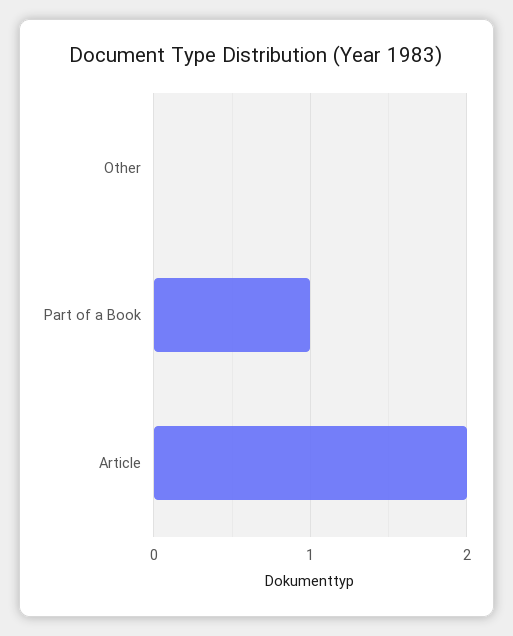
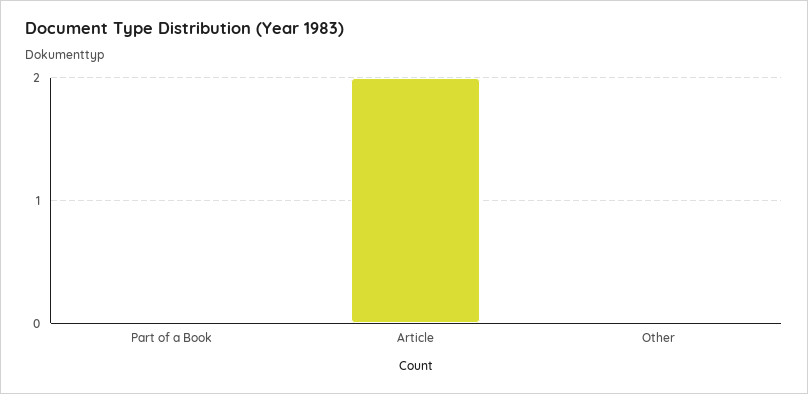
Part of a Book: 1 -> 0

